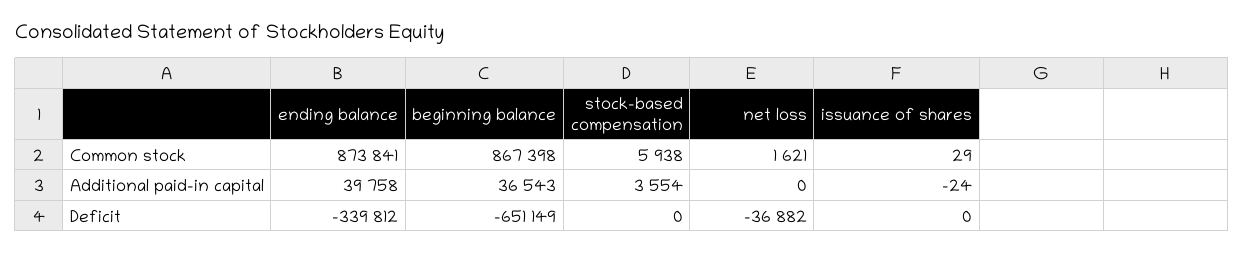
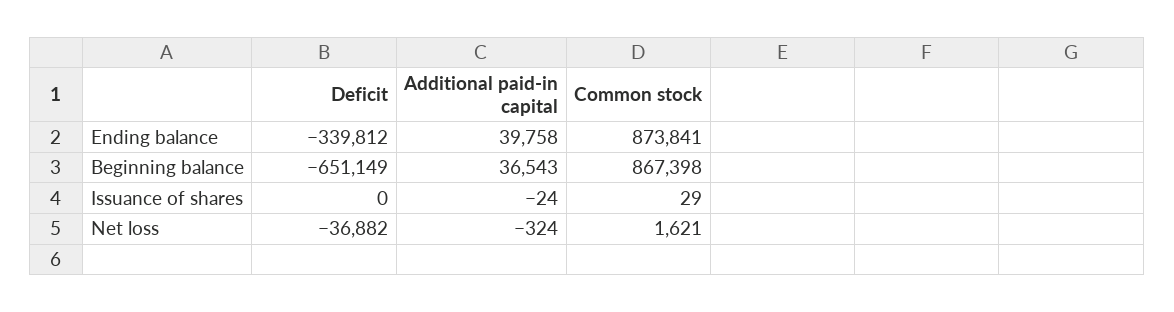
stock-based compensation, Common stock: 5938 -> none
stock-based compensation, Additional paid-in capital: 3554 -> none
net loss, Additional paid-in capital: 0 -> -324
stock-based compensation, Deficit: 0 -> none

